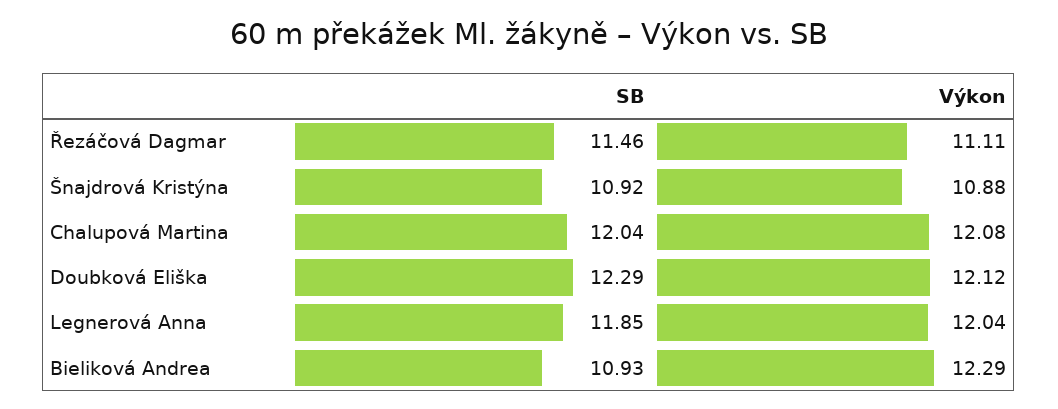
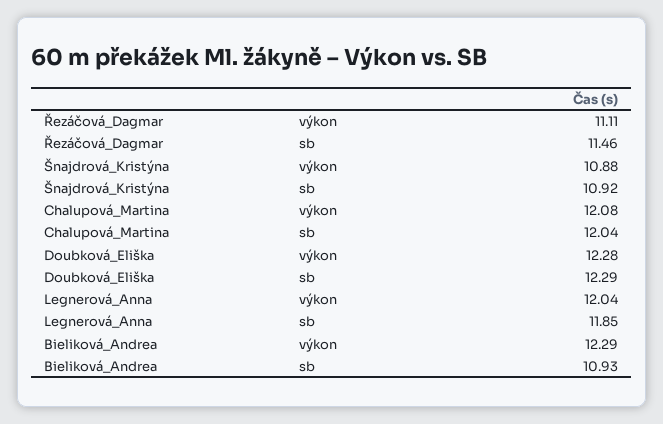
Výkon, Doubková Eliška: 12.12 -> 12.28

